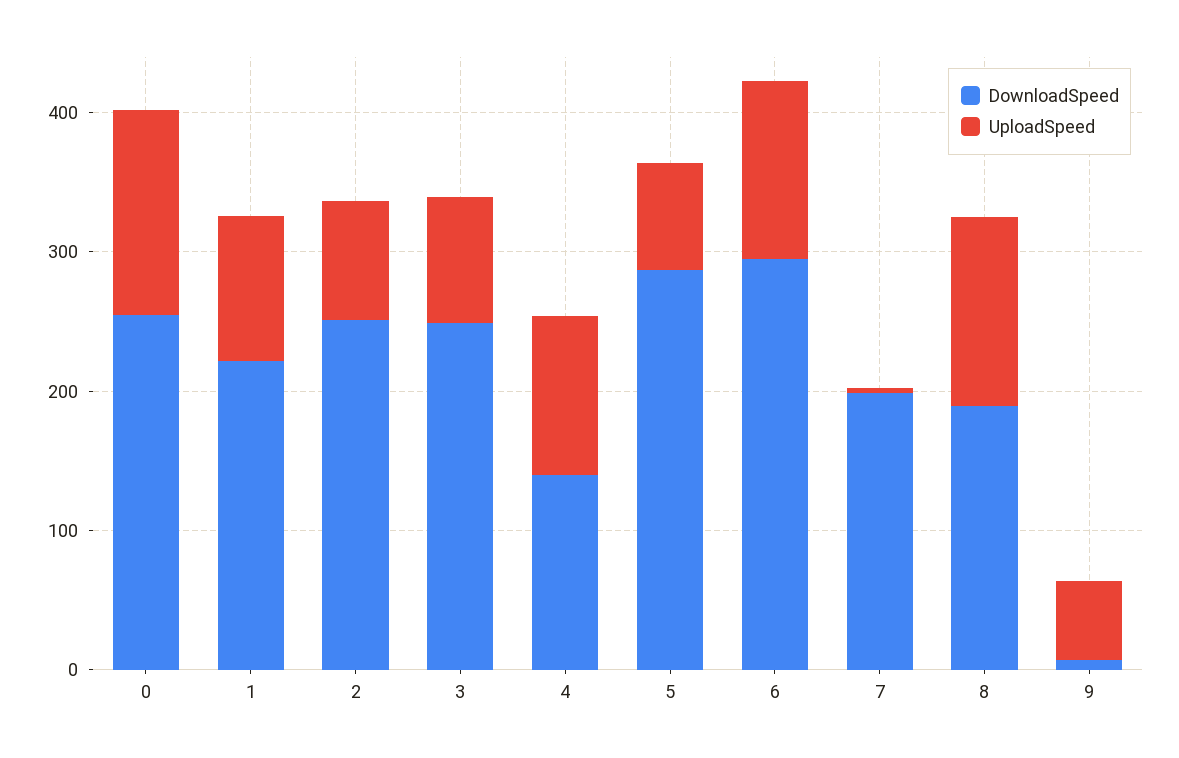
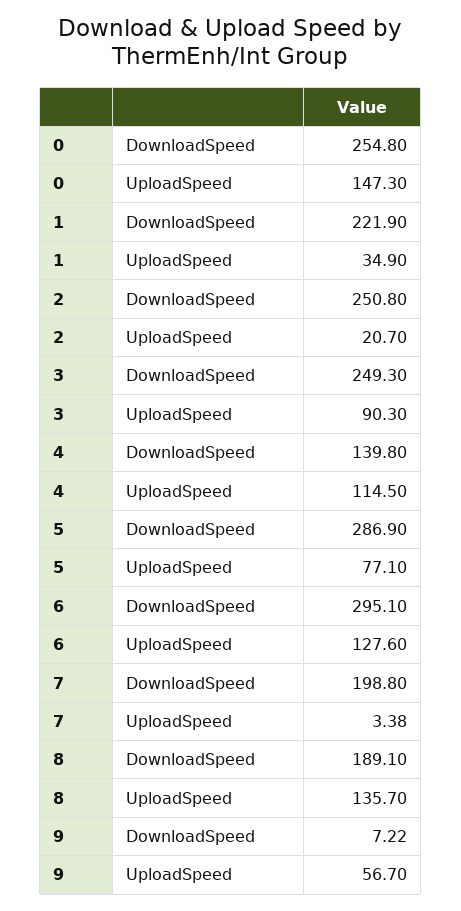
UploadSpeed, 1: 100 -> 34.9
UploadSpeed, 2: 80 -> 20.7

